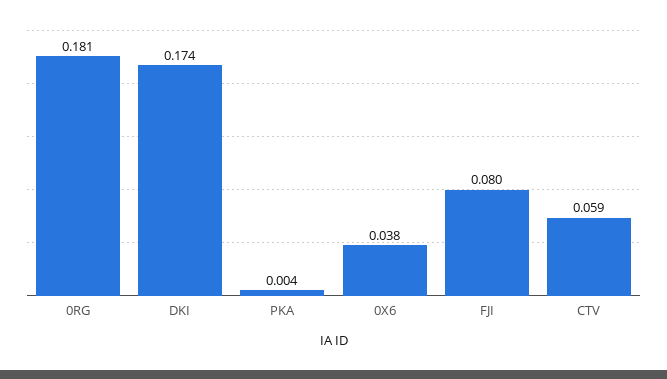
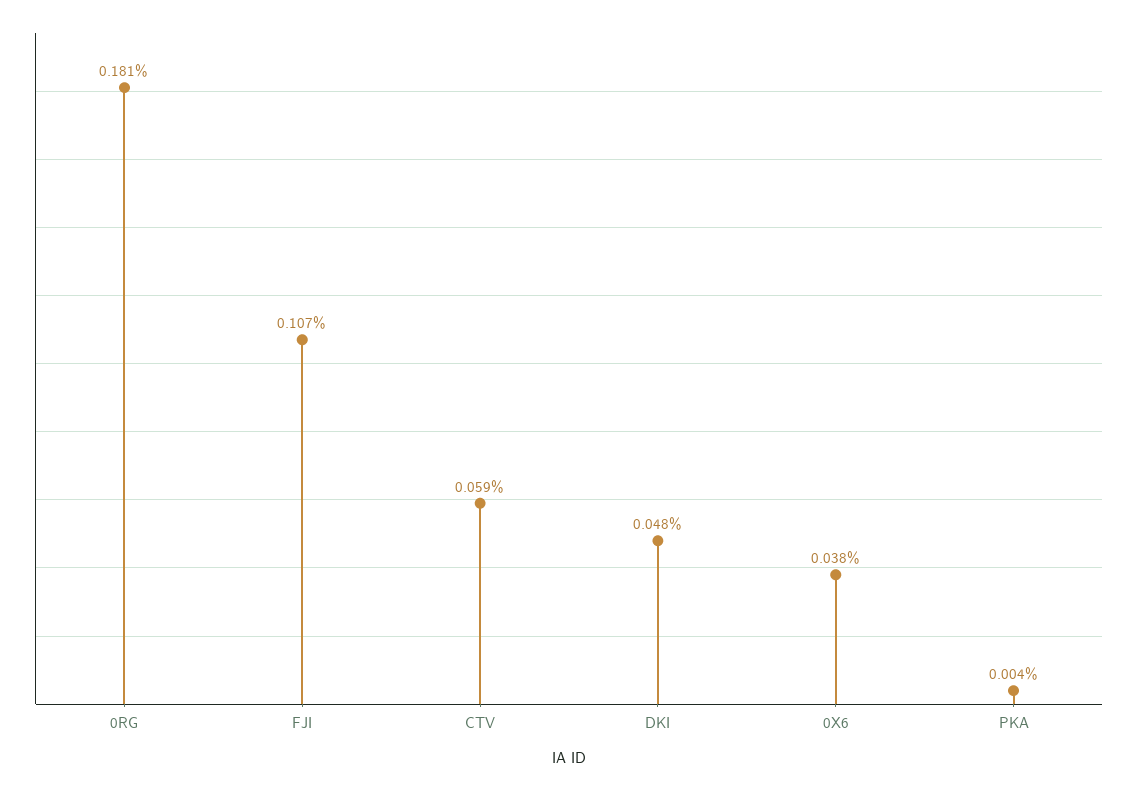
DKI: 0.174 -> 0.048
FJI: 0.08 -> 0.107

